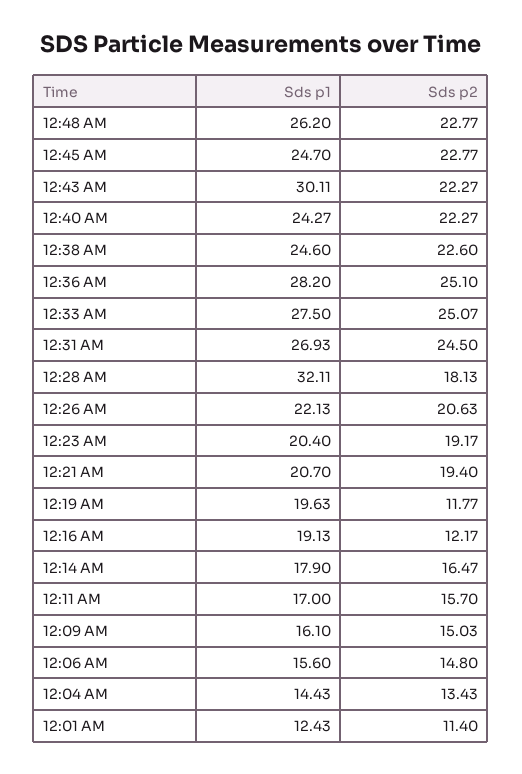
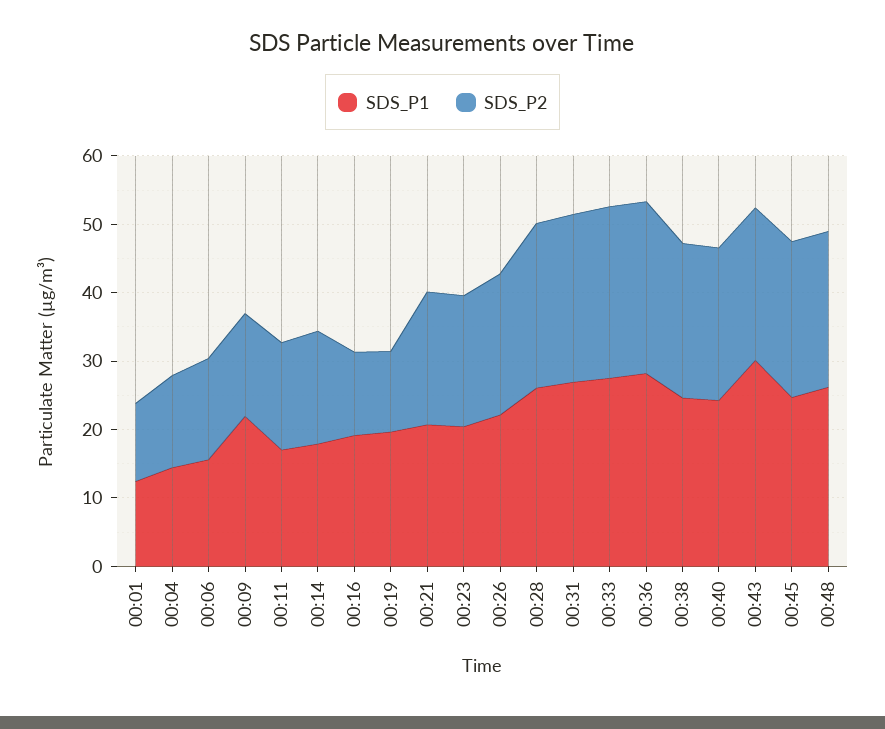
Sds p1, 12:28 AM: 32.11 -> 26
Sds p2, 12:28 AM: 18.13 -> 24
Sds p1, 12:09 AM: 16.1 -> 22

